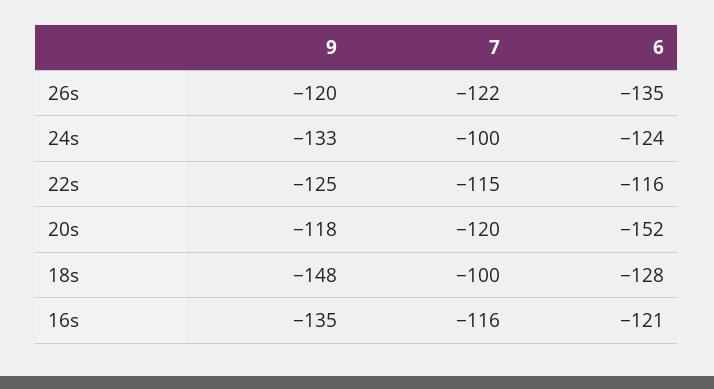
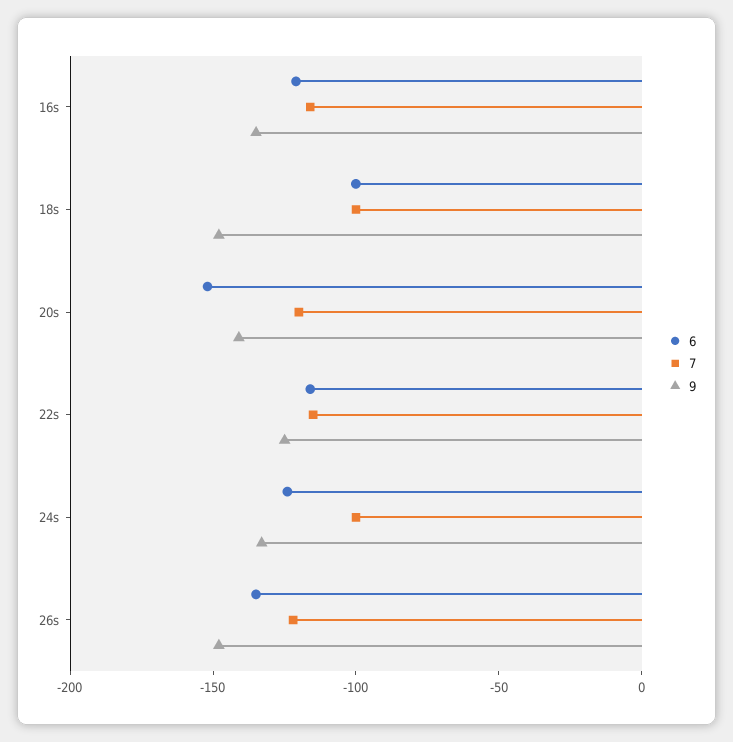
9, 26s: -120 -> -150
9, 20s: -118 -> -140
6, 18s: -128 -> -100

